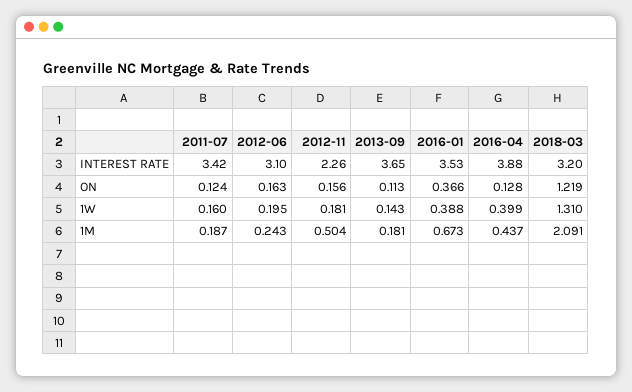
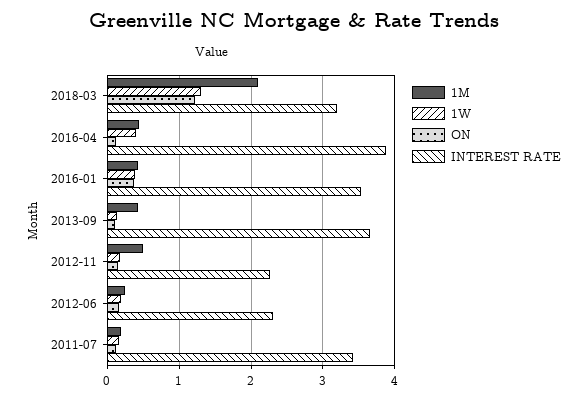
INTEREST RATE, 2012-06: 3.1 -> 2.3
1M, 2013-09: 0.181 -> 0.4
1M, 2016-01: 0.673 -> 0.4

